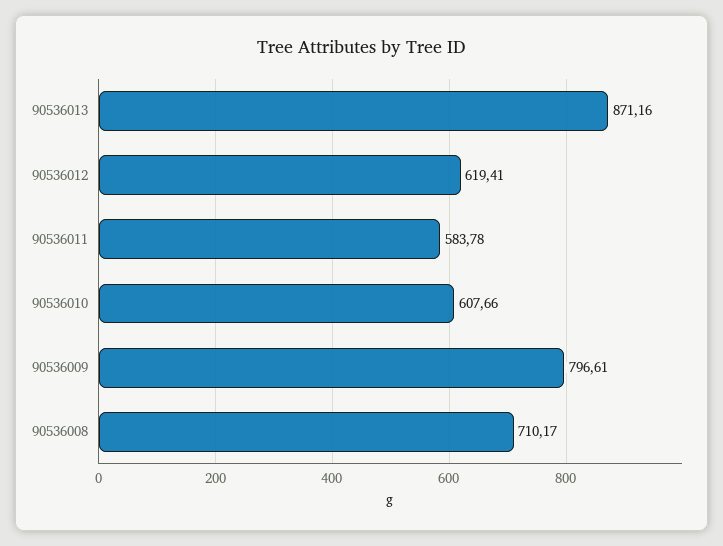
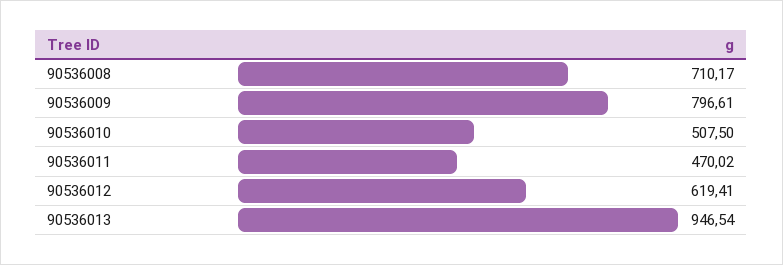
90536013: 871.16 -> 946.54
90536011: 583.78 -> 470.02
90536010: 607.66 -> 507.5

